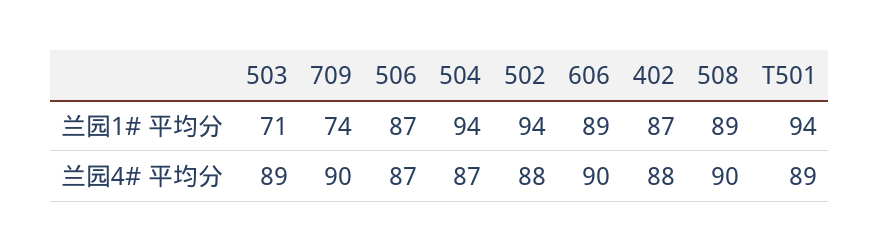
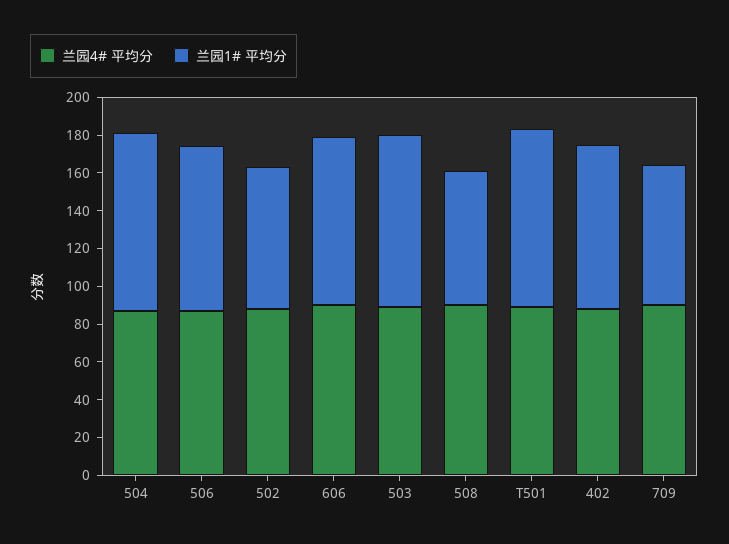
兰园1# 平均分, 503: 71 -> 90
兰园1# 平均分, 502: 94 -> 75
兰园1# 平均分, 508: 89 -> 70

